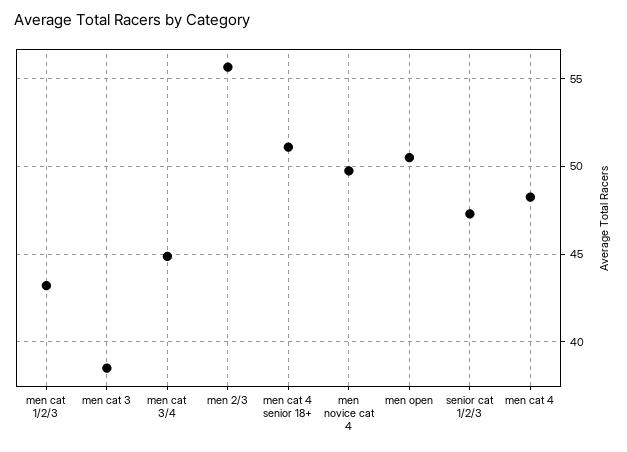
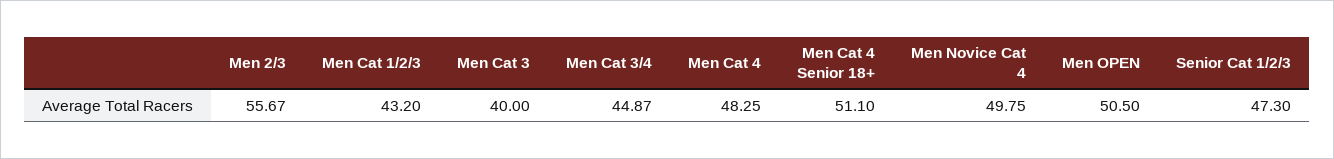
men cat 3: 38.5 -> 40

